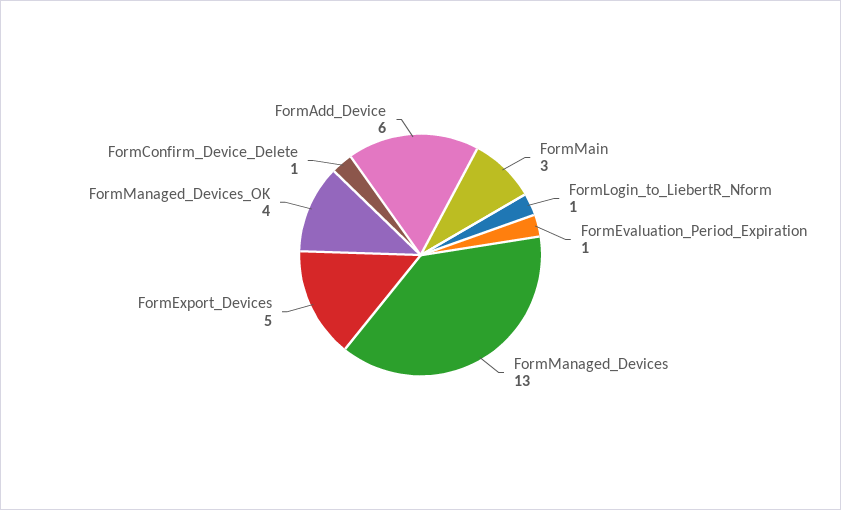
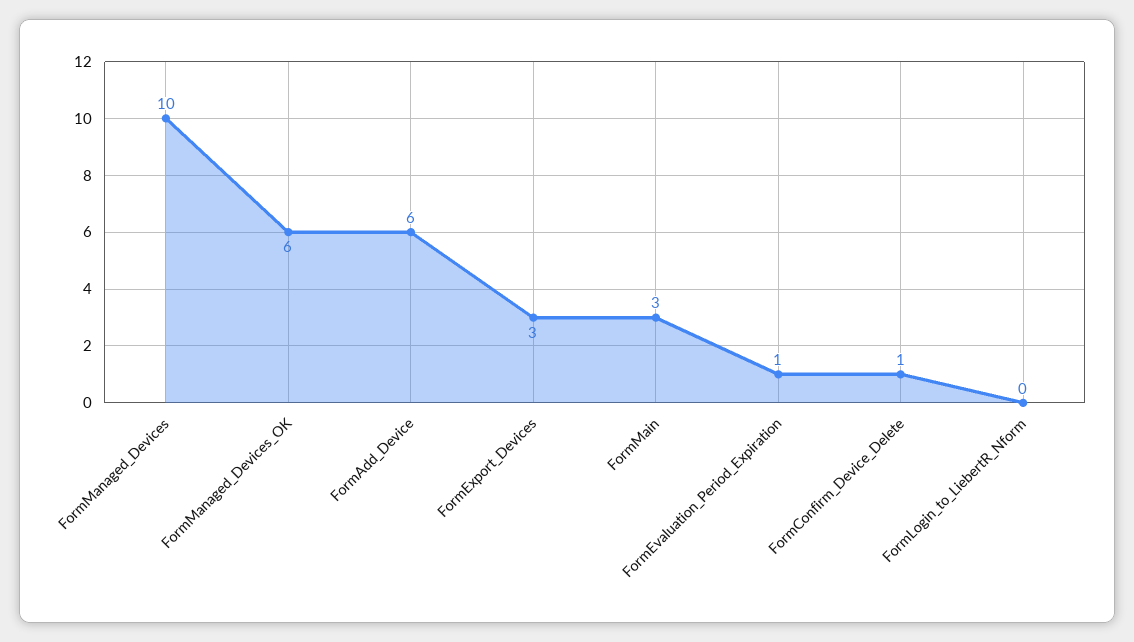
FormLogin_to_LiebertR_Nform: 1 -> 0
FormManaged_Devices: 13 -> 10
FormExport_Devices: 5 -> 3
FormManaged_Devices_OK: 4 -> 6

